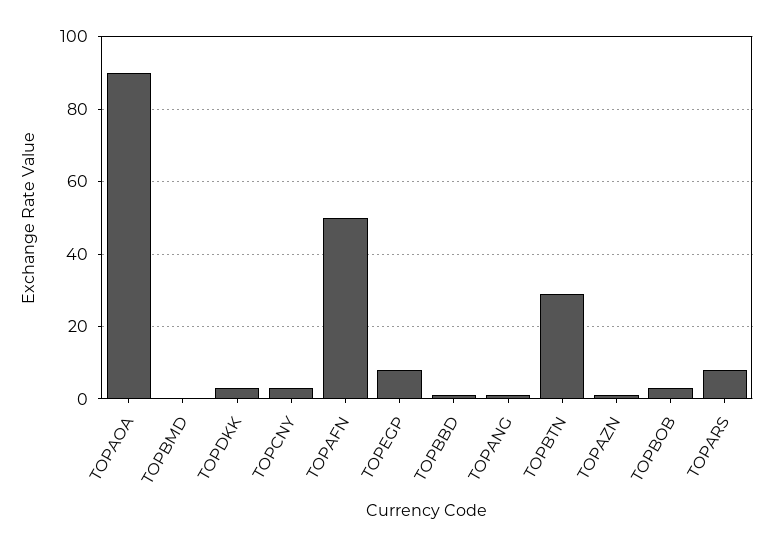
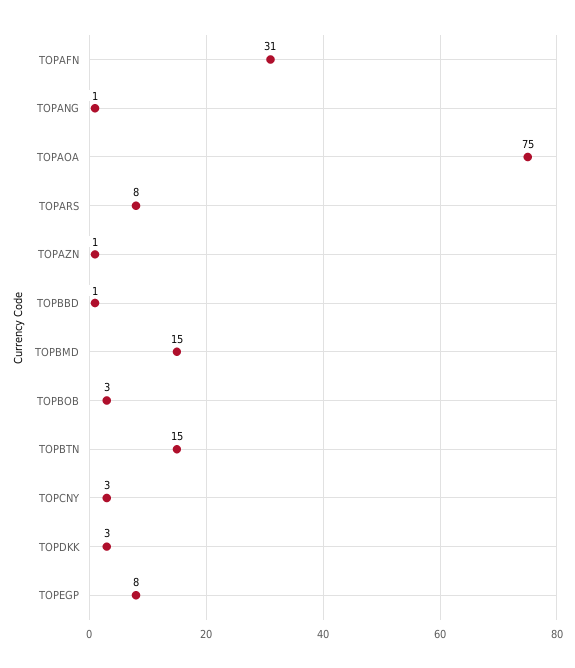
TOPAOA: 90 -> 75
TOPBMD: 0 -> 15
TOPAFN: 50 -> 31
TOPBTN: 30 -> 15

